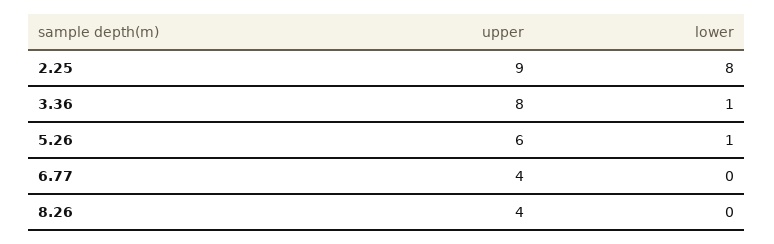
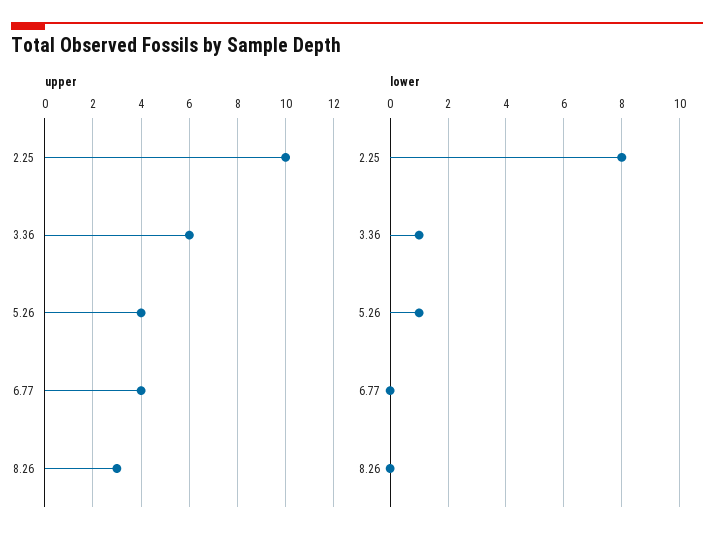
upper, 2.25: 9 -> 10
upper, 3.36: 8 -> 6
upper, 5.26: 6 -> 4
upper, 8.26: 4 -> 3

